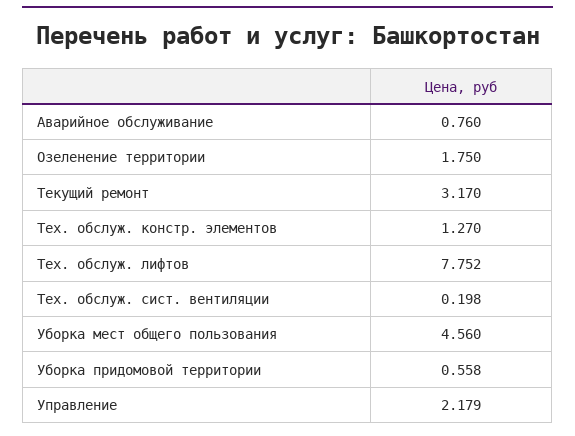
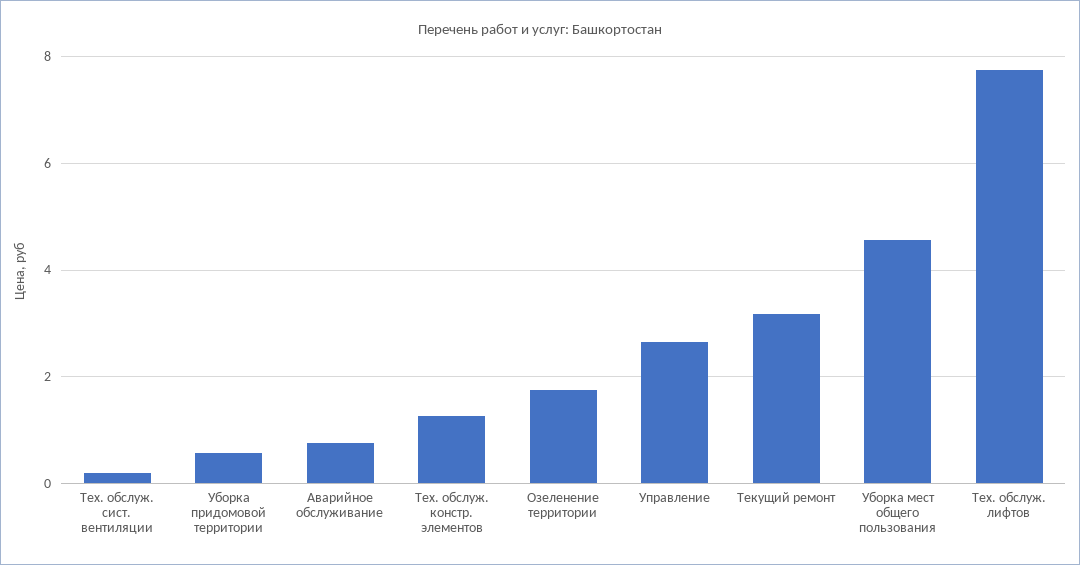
Управление: 2.179 -> 2.6

